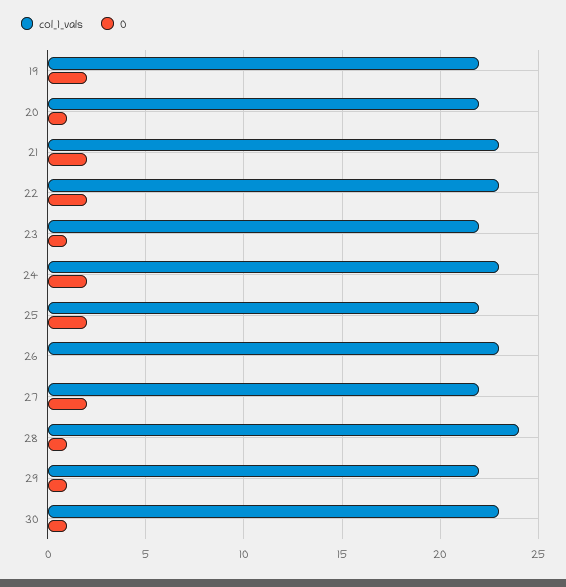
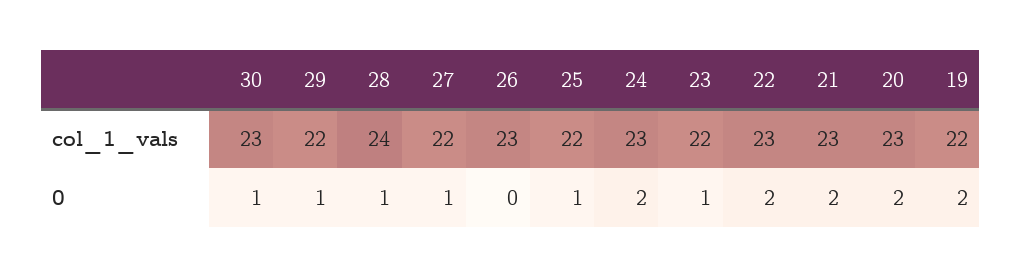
col_1_vals, 20: 22 -> 23
0, 20: 1 -> 2
0, 25: 2 -> 1
0, 27: 2 -> 1

